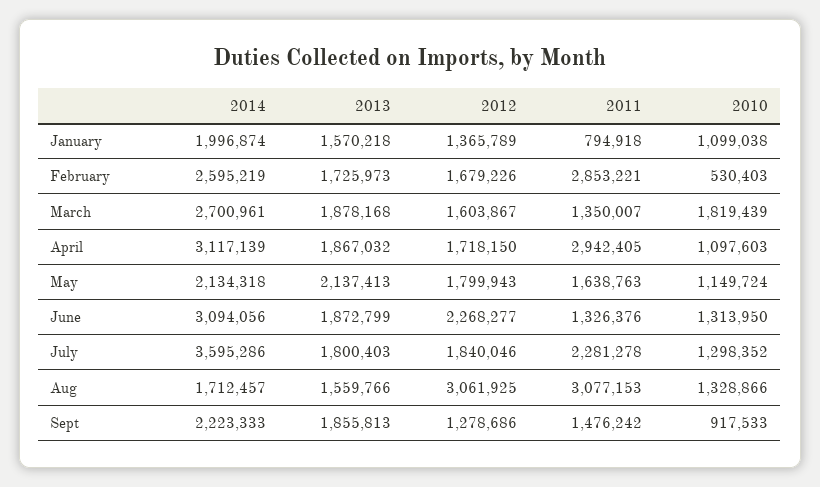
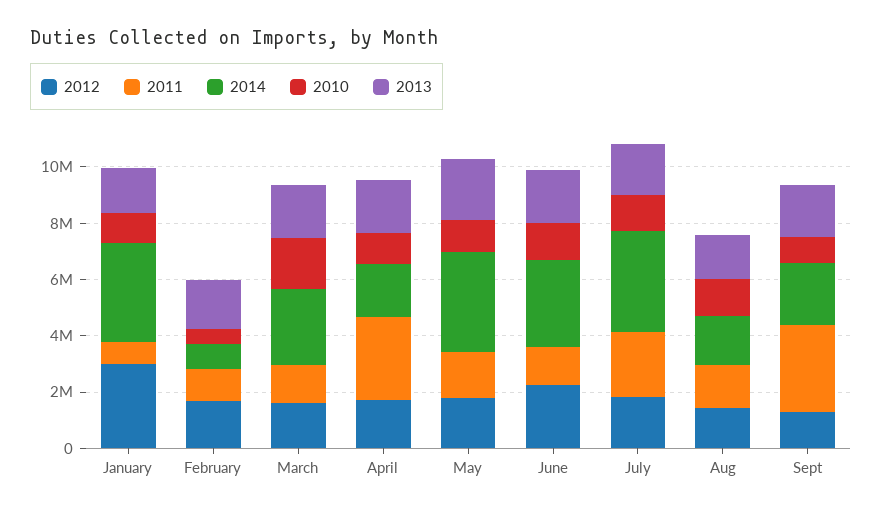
2014, January: 1996874 -> 3500000
2012, January: 1365789 -> 3000000
2014, February: 2595219 -> 1000000
2011, February: 2853221 -> 1000000
2014, April: 3117139 -> 2000000
2014, May: 2134318 -> 3500000
2012, Aug: 3061925 -> 1500000
2011, Aug: 3077153 -> 1500000
2011, Sept: 1476242 -> 3000000

